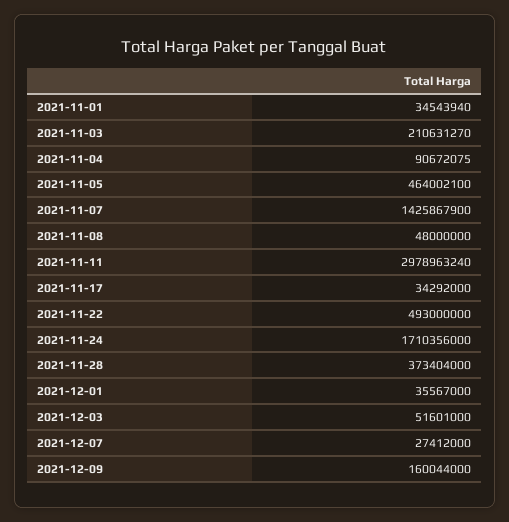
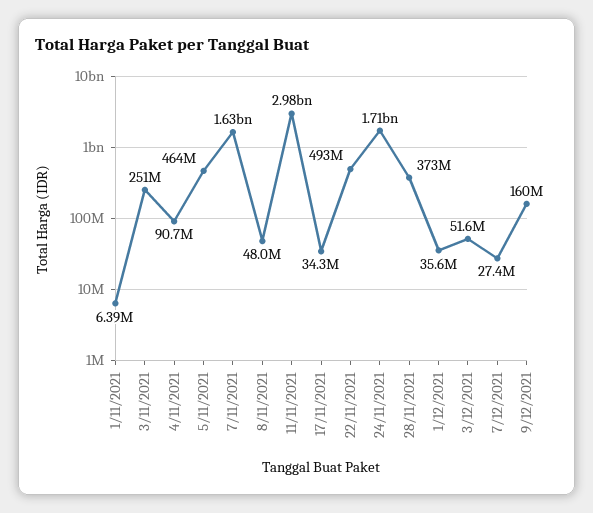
2021-11-01: 34543940 -> 6390000
2021-11-03: 210631270 -> 251000000
2021-11-07: 1425867900 -> 1630000000

